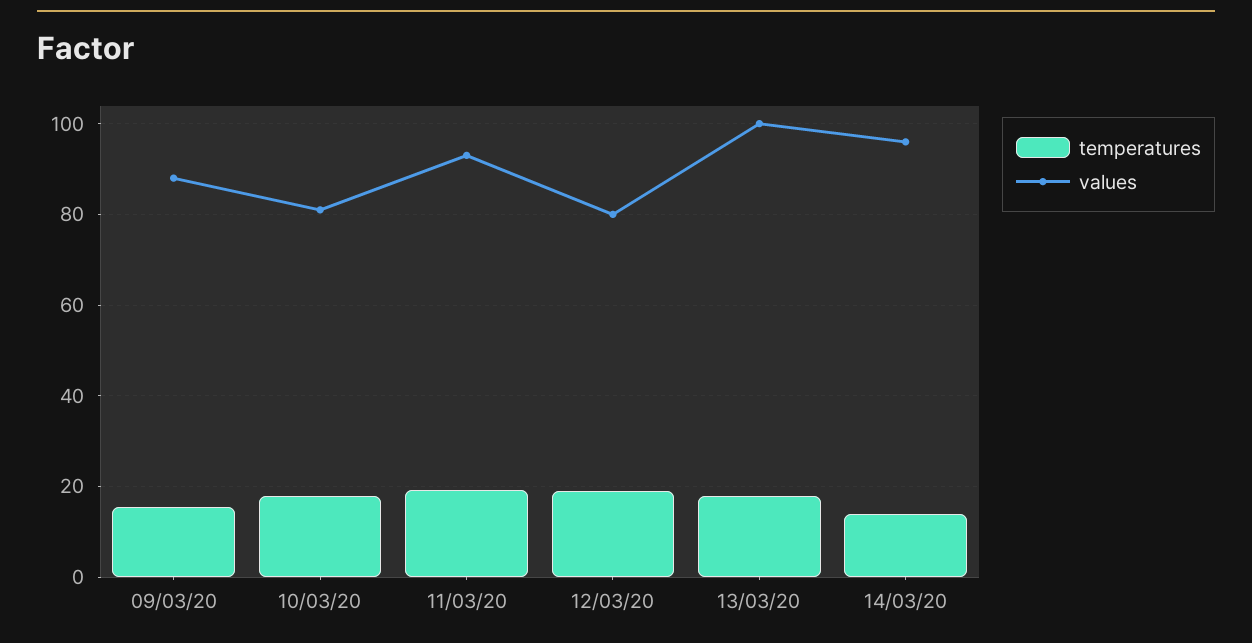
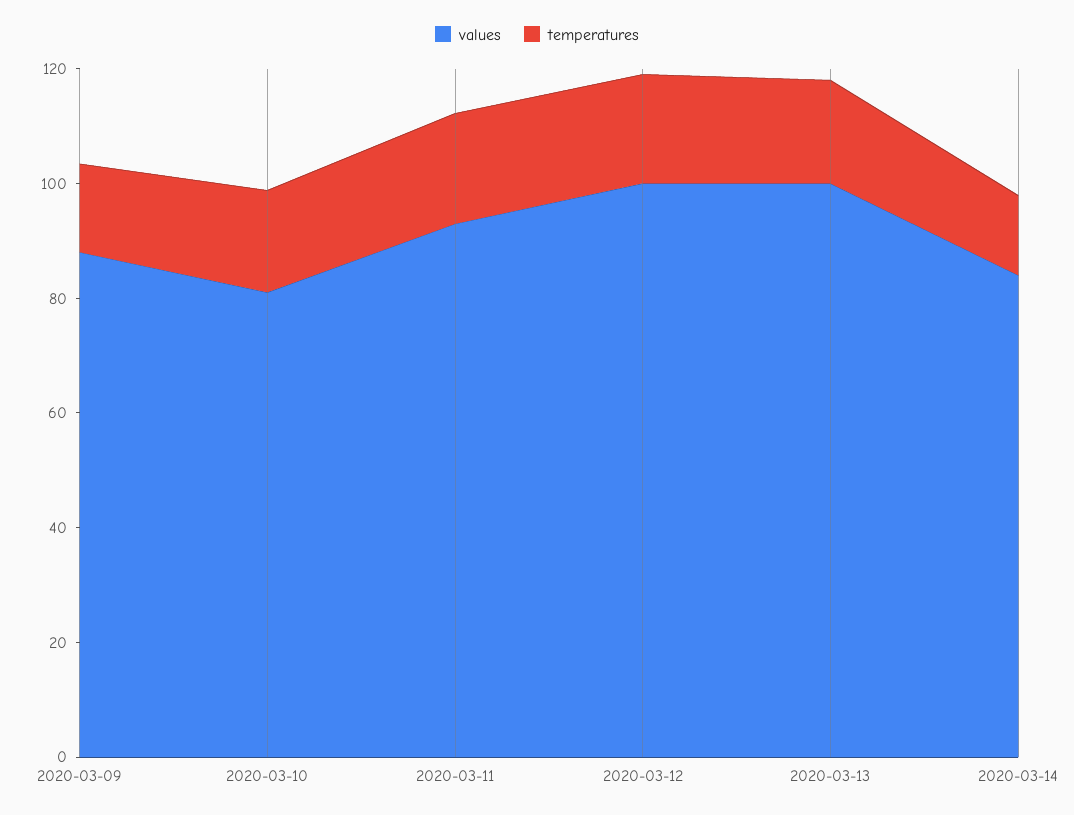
values, 12/03/20: 80 -> 100
values, 14/03/20: 96 -> 85

